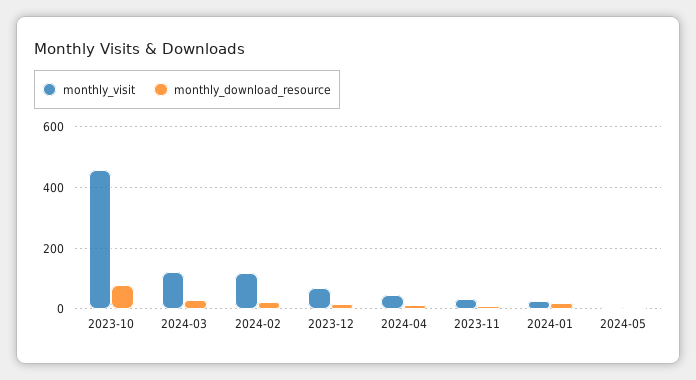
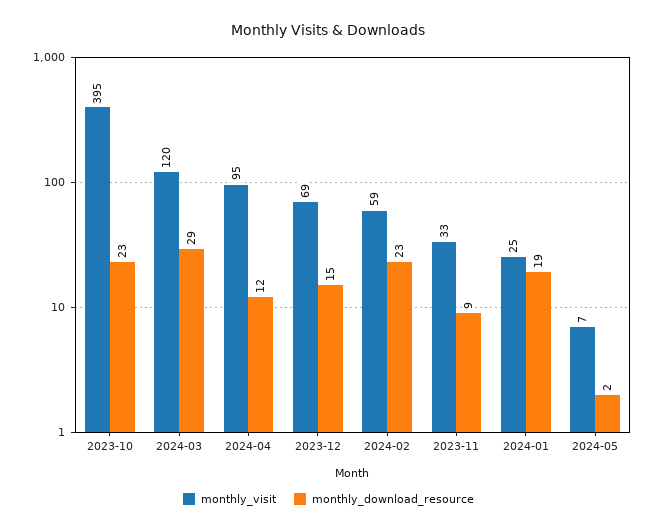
monthly_visit, 2023-10: 460 -> 395
monthly_download_resource, 2023-10: 80 -> 23
monthly_visit, 2024-02: 120 -> 59
monthly_visit, 2024-04: 40 -> 95

